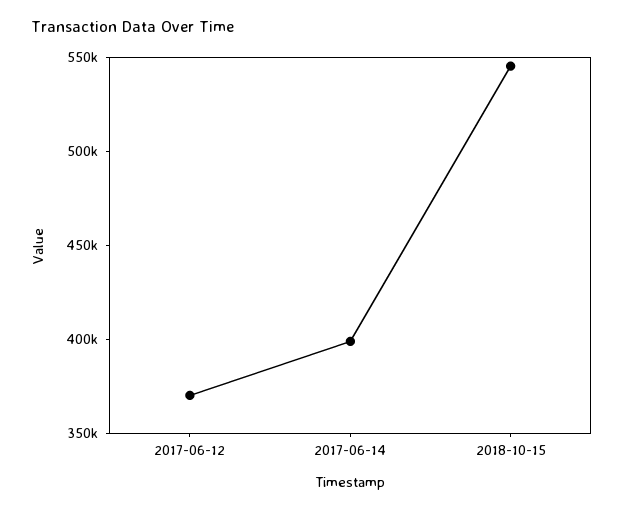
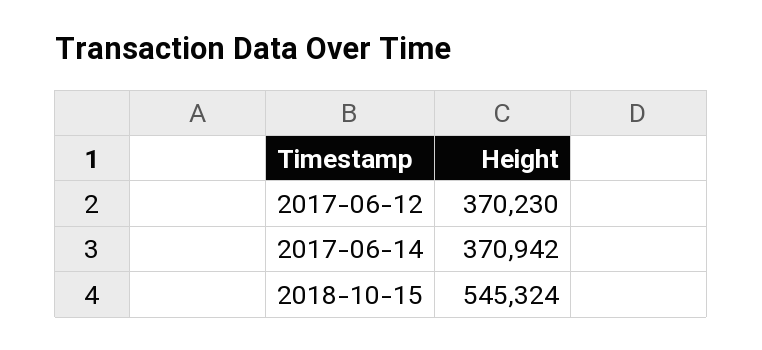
2017-06-14: 400000 -> 370942

